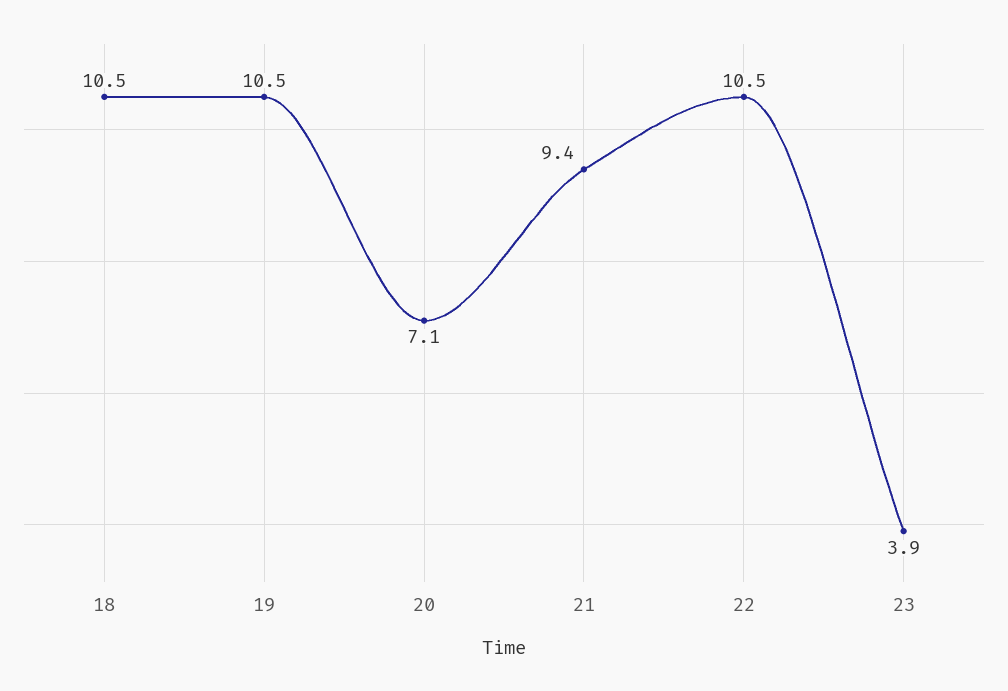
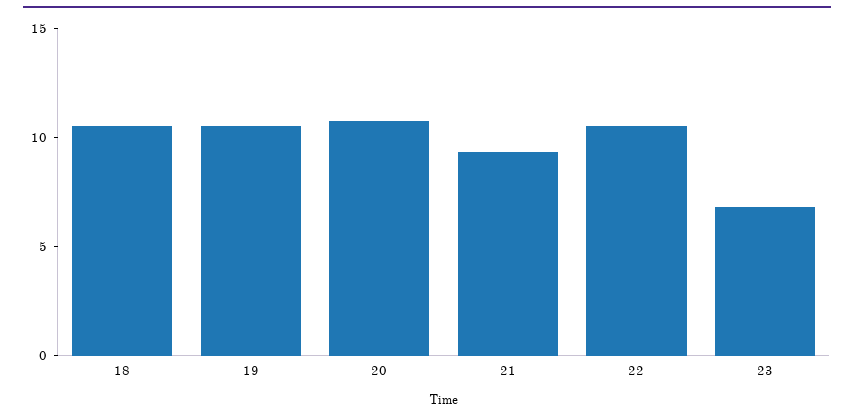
20: 7.1 -> 11
23: 3.9 -> 7

